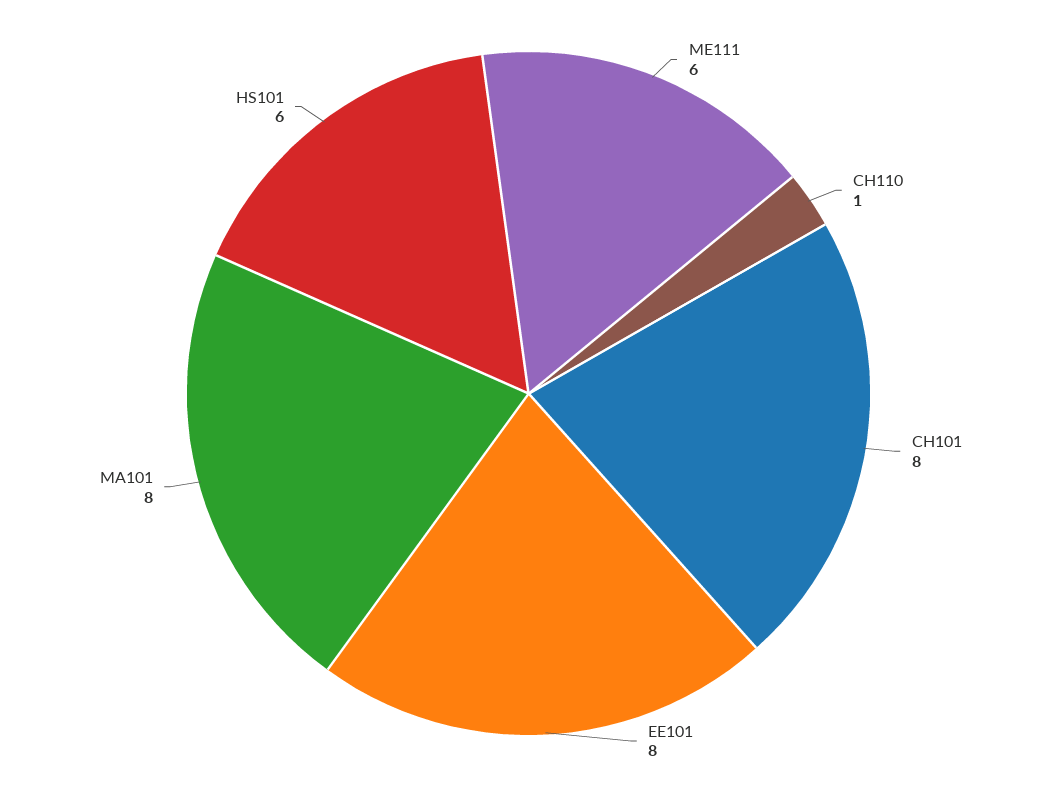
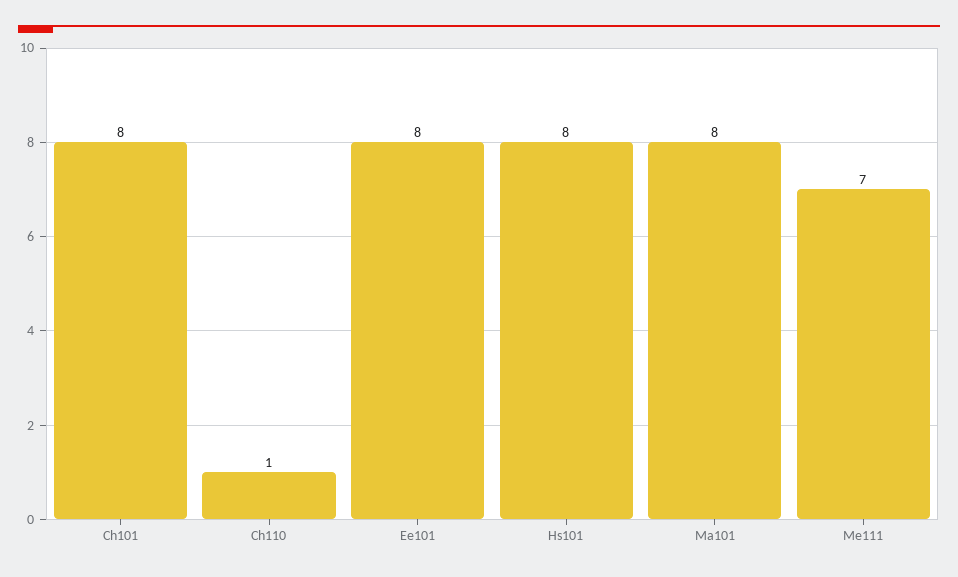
ME111: 6 -> 7
HS101: 6 -> 8

